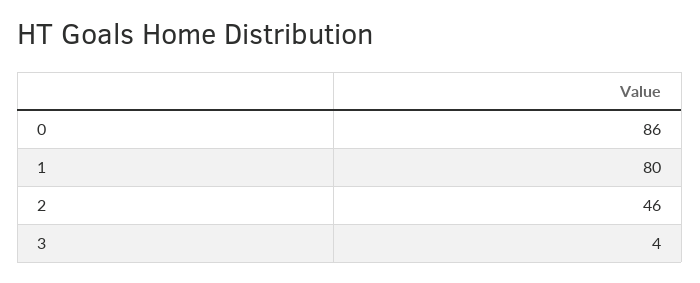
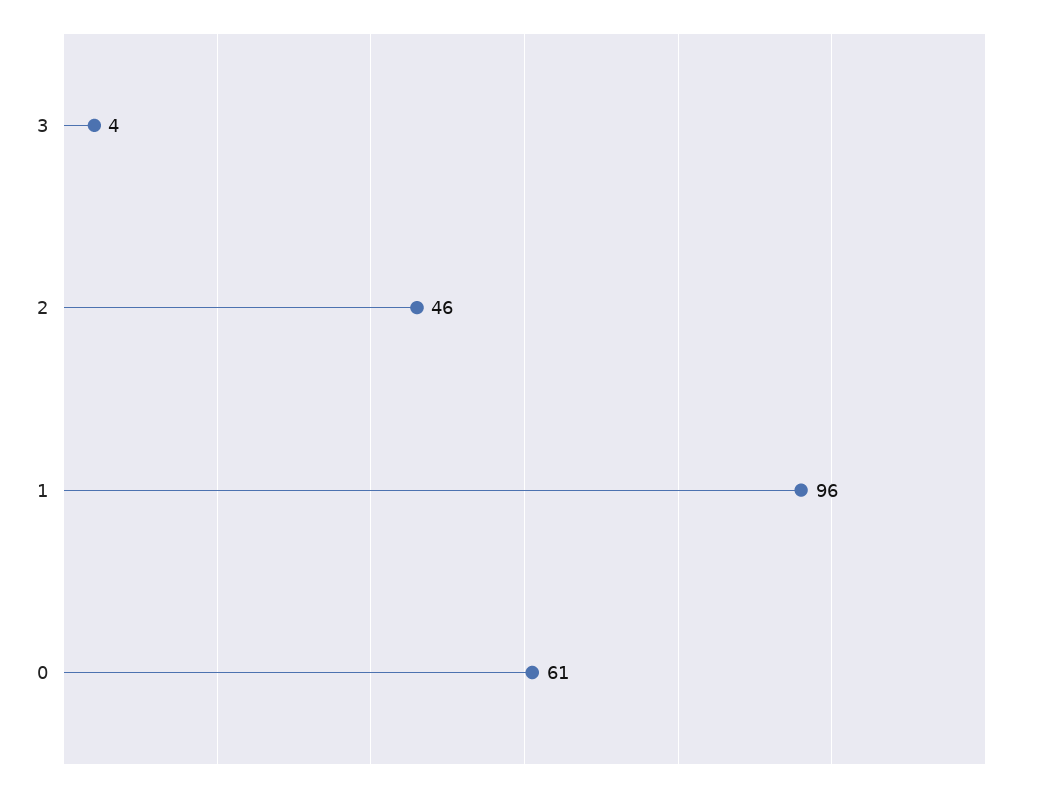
0: 86 -> 61
1: 80 -> 96

